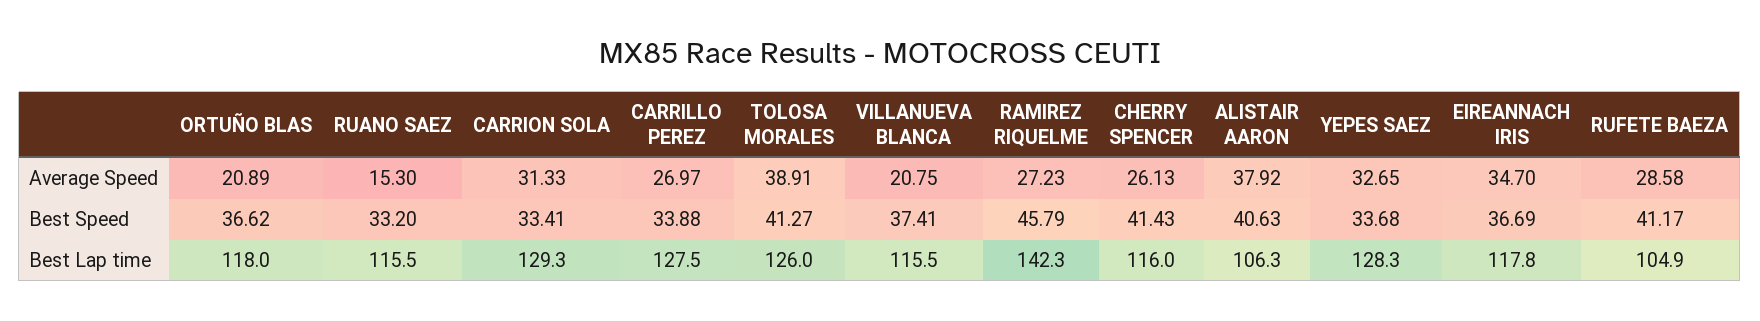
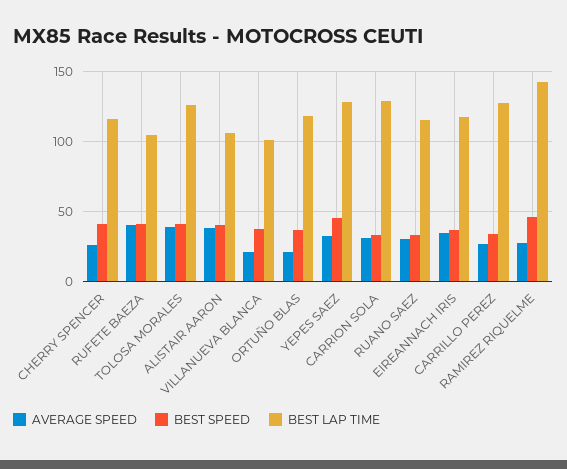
Average Speed, RUANO SAEZ: 15.3 -> 30
Average Speed, RUFETE BAEZA: 28.58 -> 40
Best Speed, YEPES SAEZ: 33.68 -> 45
Best Lap time, VILLANUEVA BLANCA: 115.5 -> 100

